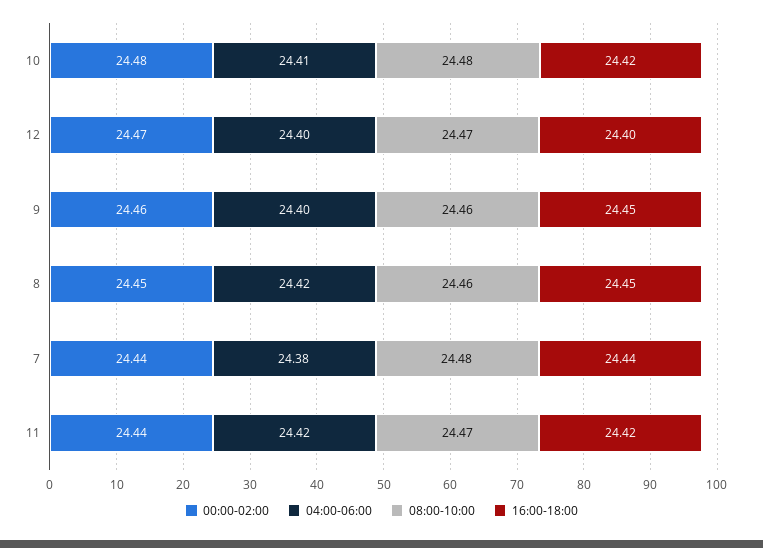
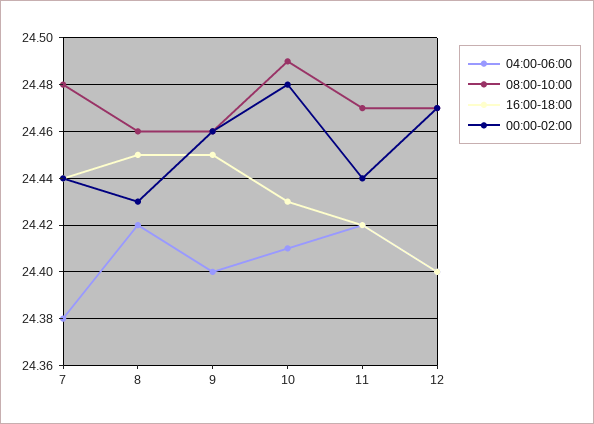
08:00-10:00, 10: 24.48 -> 24.49
16:00-18:00, 10: 24.42 -> 24.43
00:00-02:00, 8: 24.45 -> 24.43

